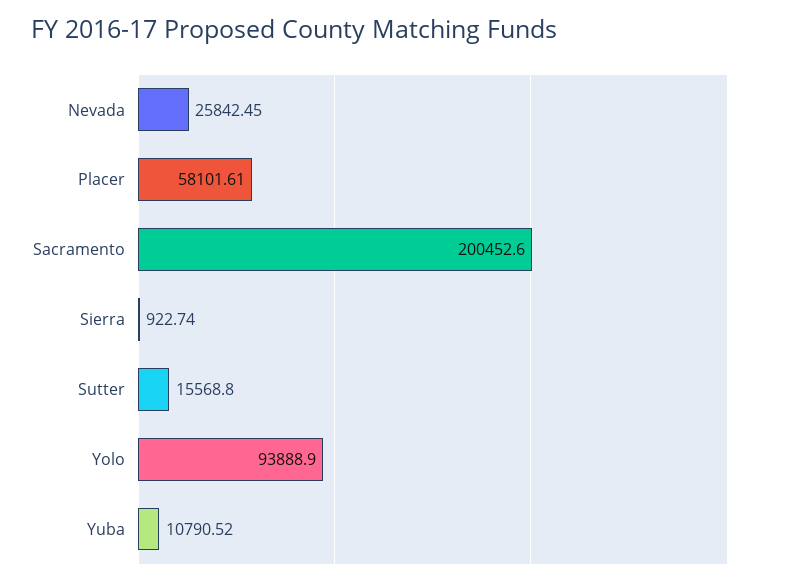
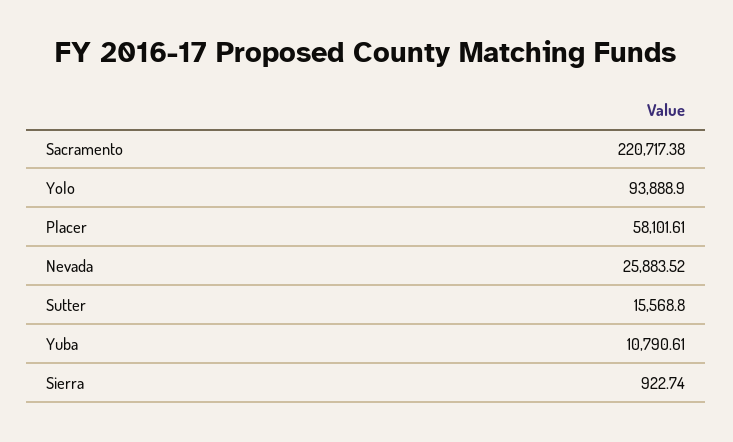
Nevada: 25842.45 -> 25883.52
Sacramento: 200452.6 -> 220717.38
Yuba: 10790.52 -> 10790.61

